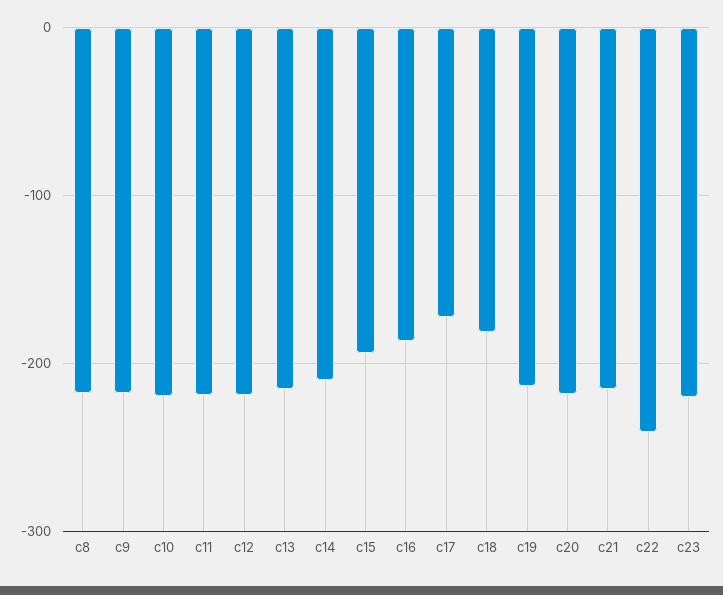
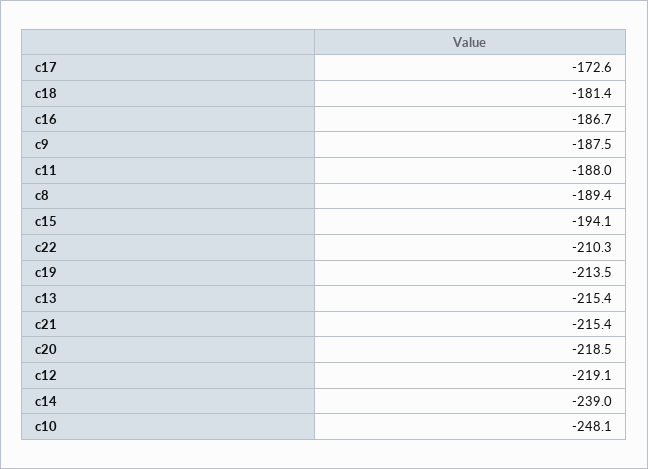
c8: -220 -> -189.4
c9: -220 -> -187.5
c10: -220 -> -248.1
c11: -220 -> -188
c14: -210 -> -239
c22: -240 -> -210.3
c23: -220 -> none

